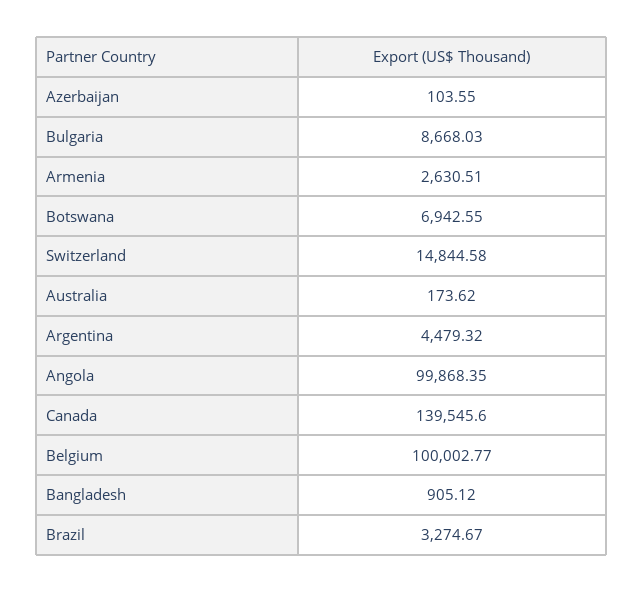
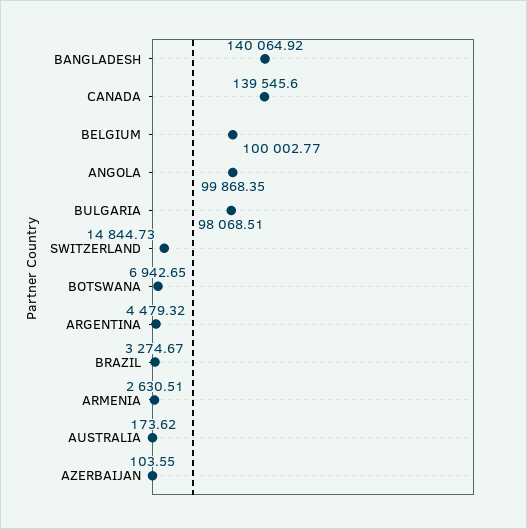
Bulgaria: 8668.03 -> 98068.51
Botswana: 6942.55 -> 6942.65
Switzerland: 14844.58 -> 14844.73
Bangladesh: 905.12 -> 140064.92

